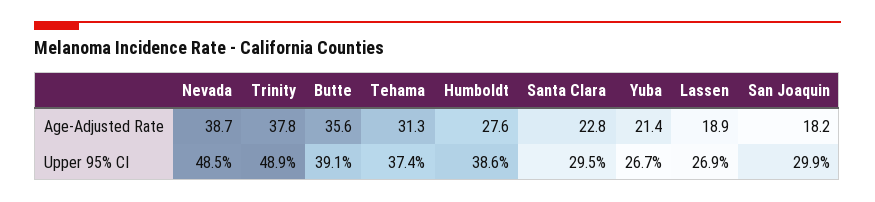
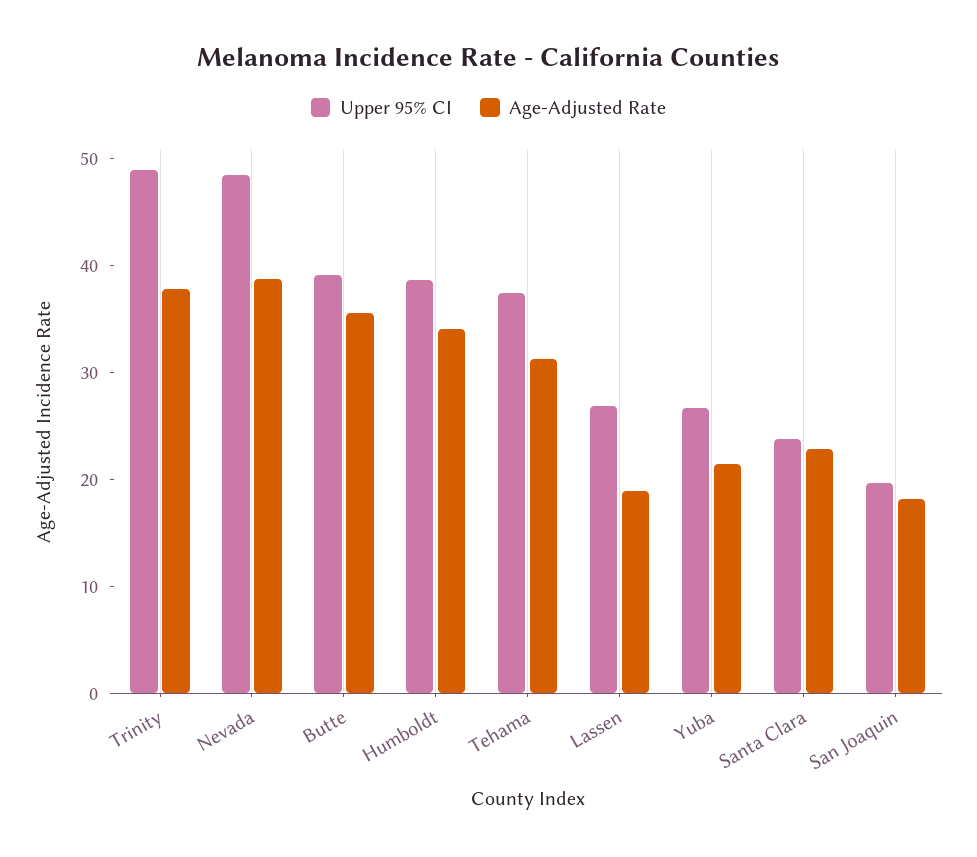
Age-Adjusted Rate, Humboldt: 27.6 -> 34
Upper 95% CI, Santa Clara: 29.5 -> 24
Upper 95% CI, San Joaquin: 29.9 -> 20

